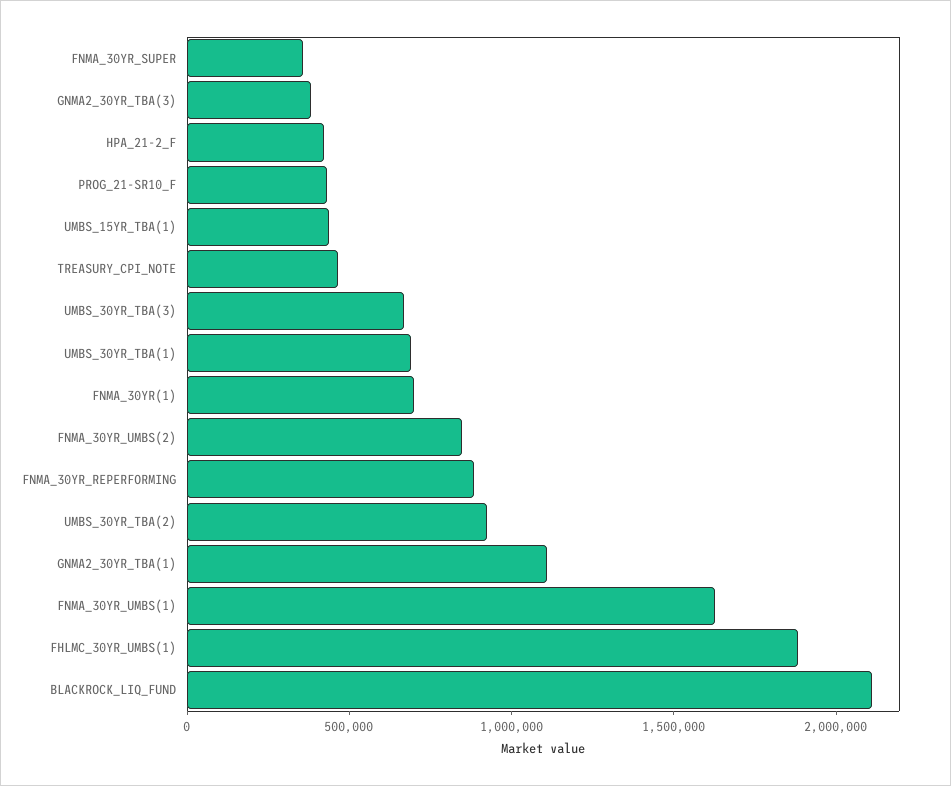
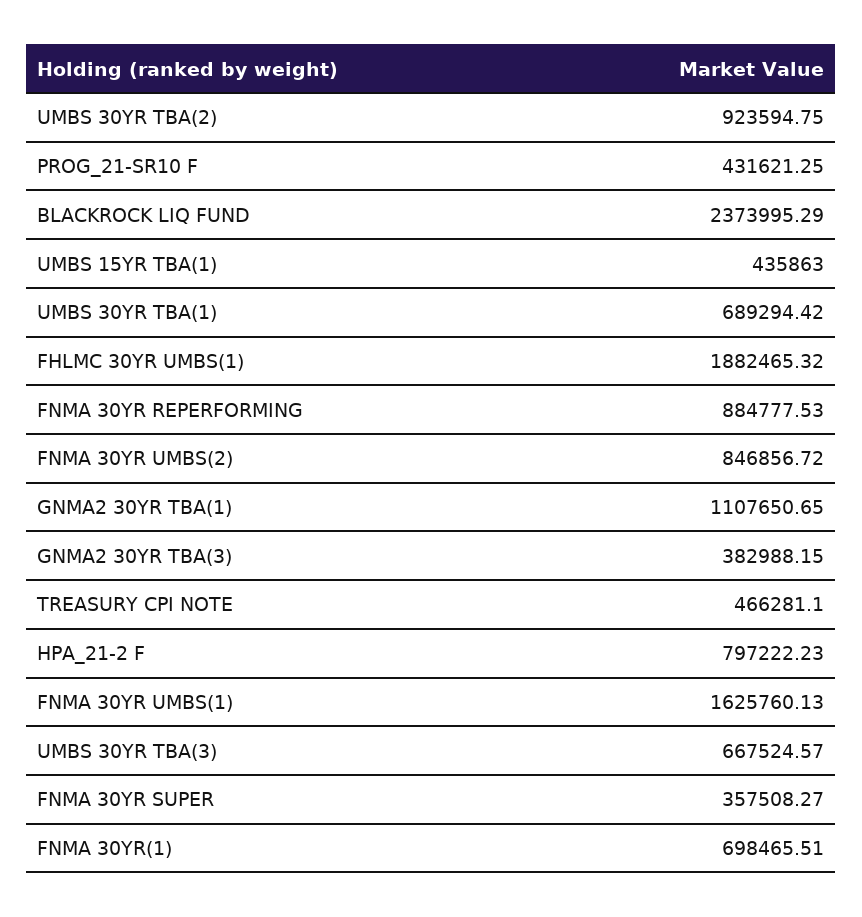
HPA_21-2_F: 400000 -> 797222.23
BLACKROCK_LIQ_FUND: 2100000 -> 2373995.29

